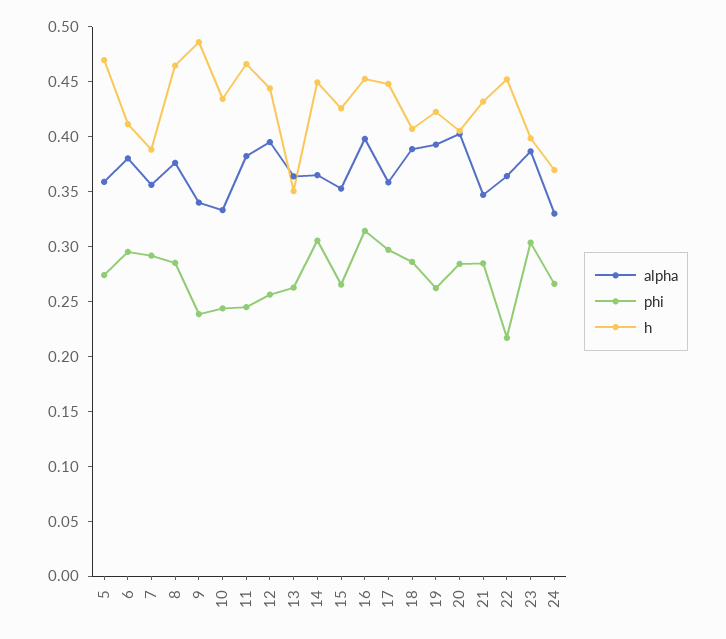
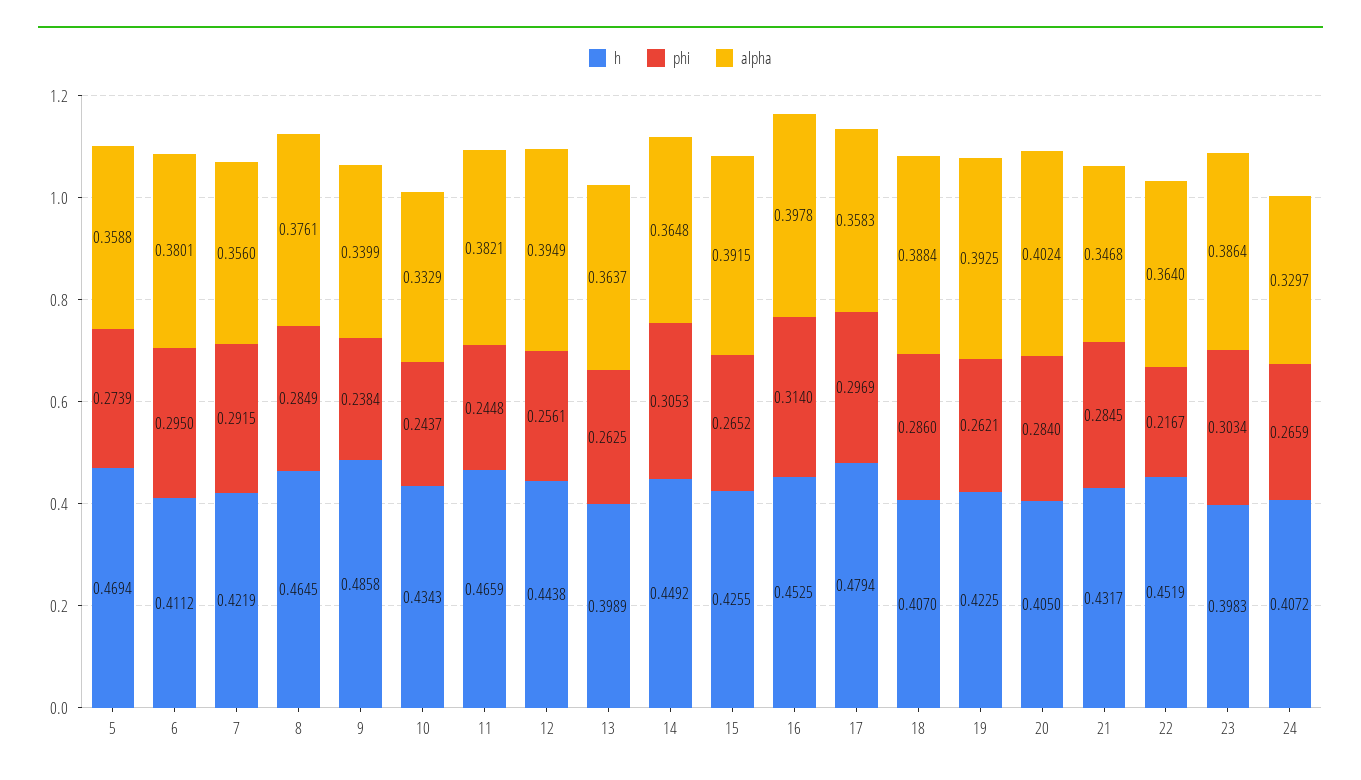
h, 7: 0.39 -> 0.4219
h, 13: 0.35 -> 0.3989
alpha, 15: 0.35 -> 0.3915
h, 17: 0.45 -> 0.4794
h, 24: 0.37 -> 0.4072

